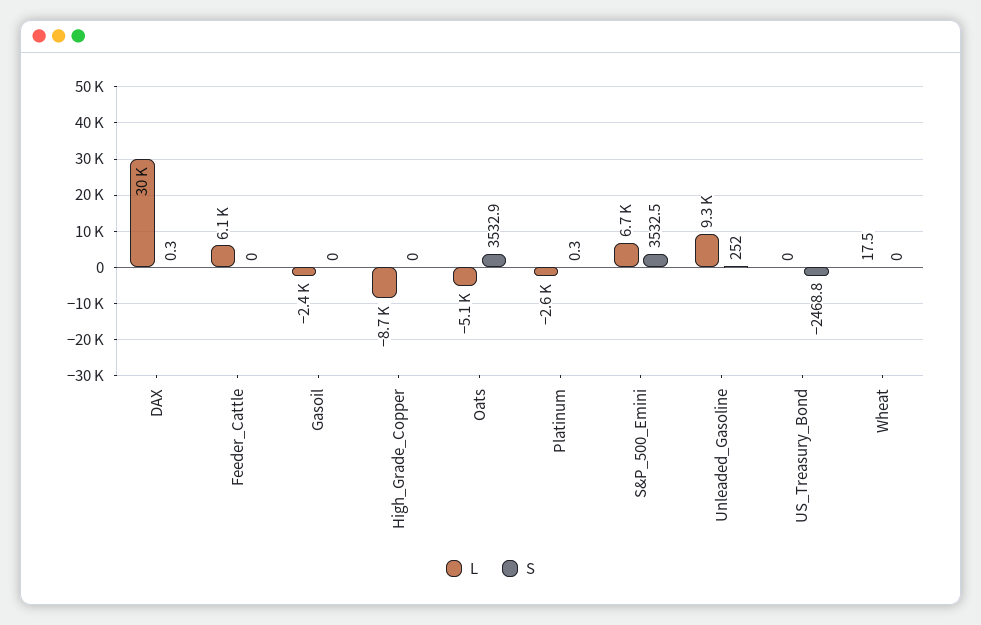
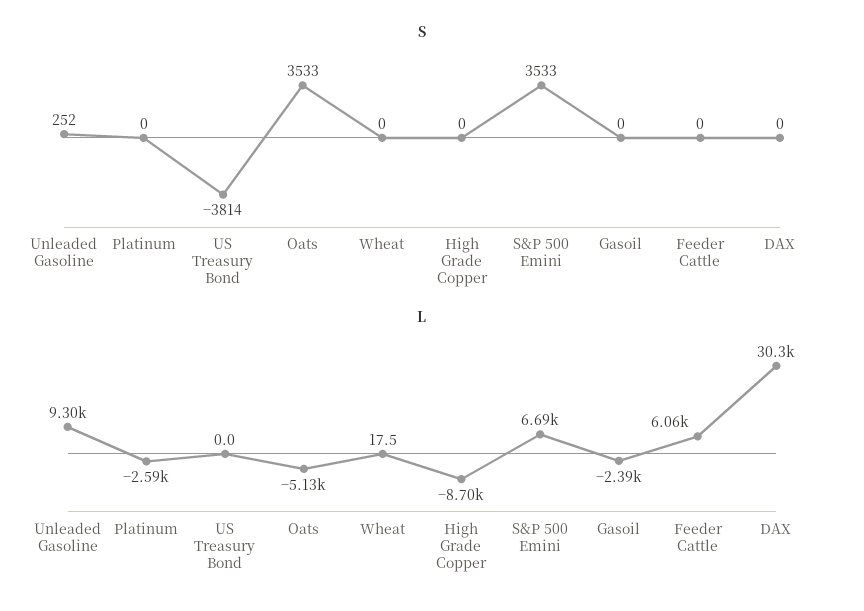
S, US_Treasury_Bond: -2468.8 -> -3814

